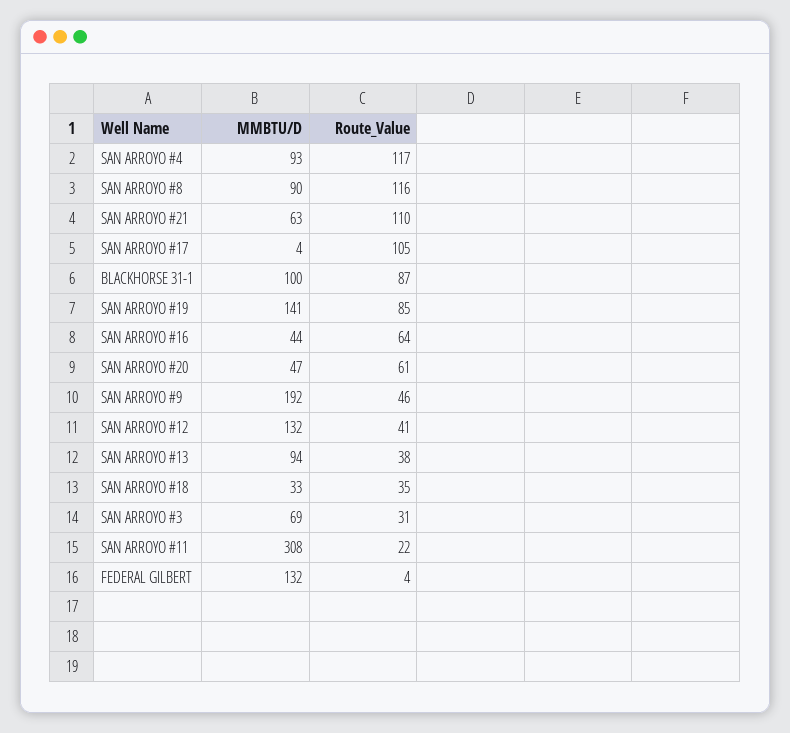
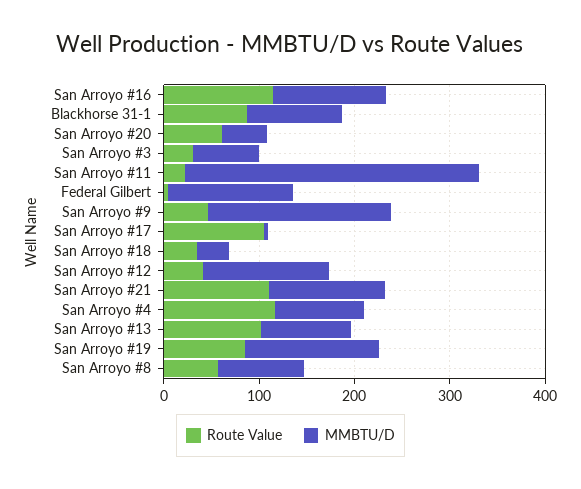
Route_Value, SAN ARROYO #8: 116 -> 60
MMBTU/D, SAN ARROYO #21: 63 -> 120
MMBTU/D, SAN ARROYO #16: 44 -> 120
Route_Value, SAN ARROYO #16: 64 -> 120
Route_Value, SAN ARROYO #13: 38 -> 100

